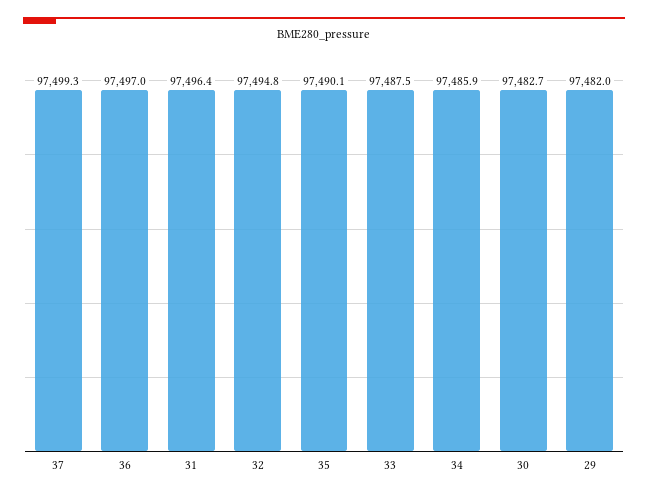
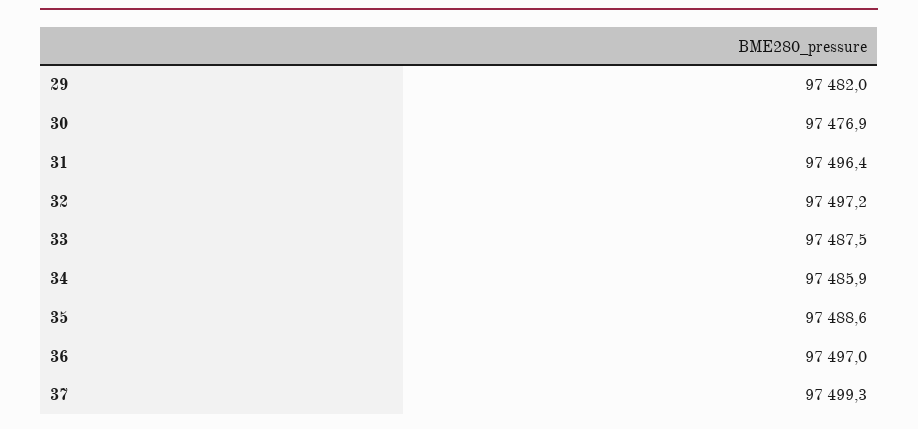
32: 97494.8 -> 97497.2
35: 97490.1 -> 97488.6
30: 97482.7 -> 97476.9

